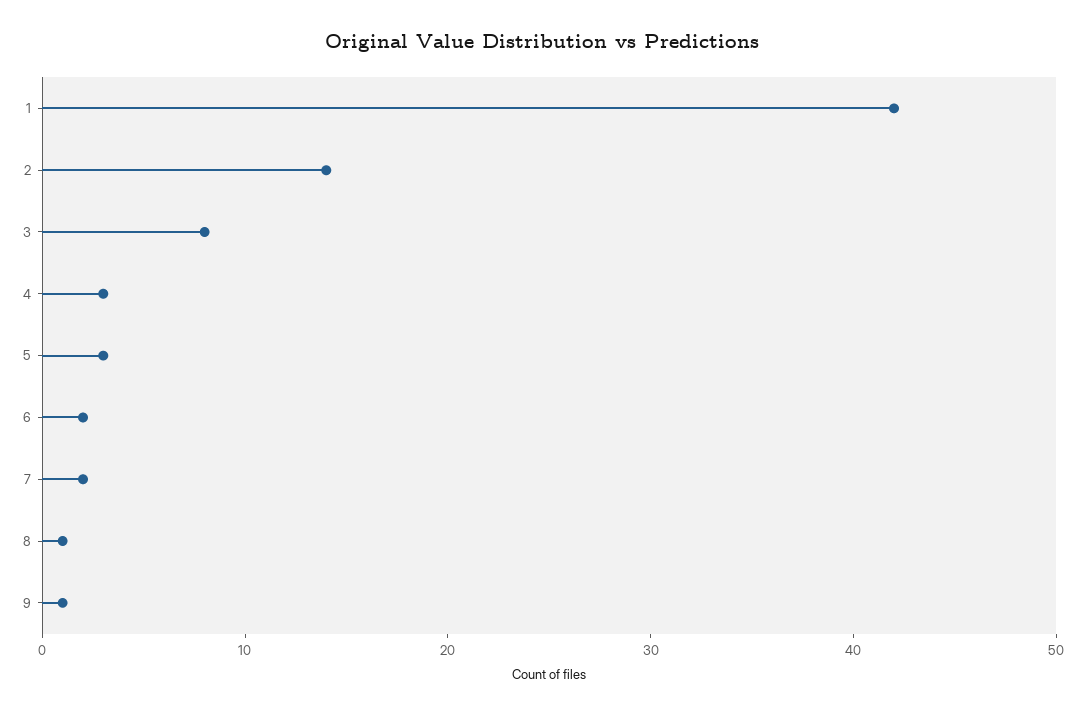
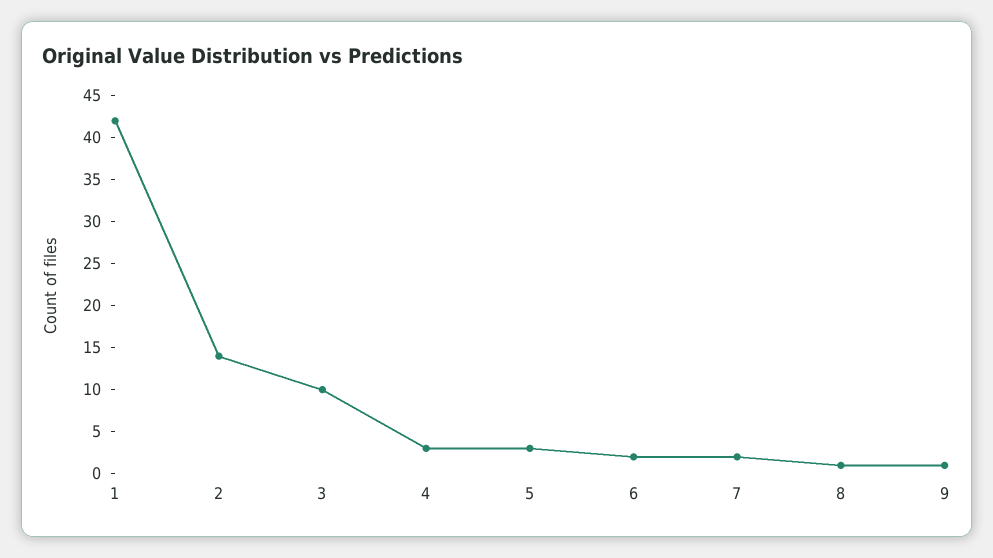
3: 8 -> 10

